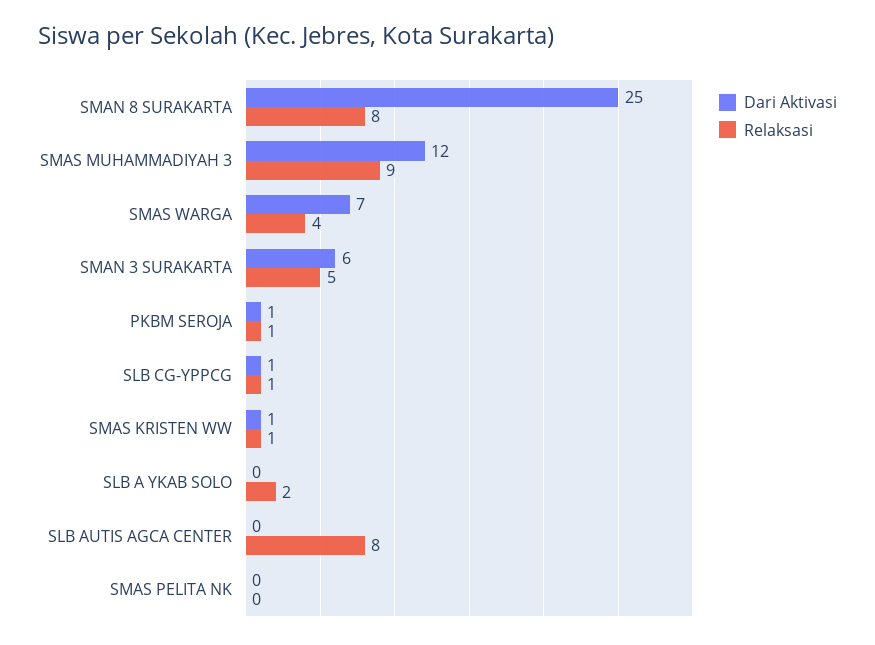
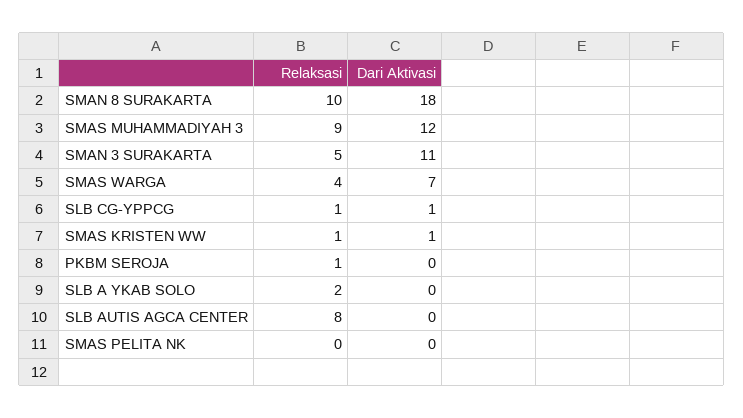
Dari Aktivasi, SMAN 8 SURAKARTA: 25 -> 18
Relaksasi, SMAN 8 SURAKARTA: 8 -> 10
Dari Aktivasi, SMAN 3 SURAKARTA: 6 -> 11
Dari Aktivasi, PKBM SEROJA: 1 -> 0

